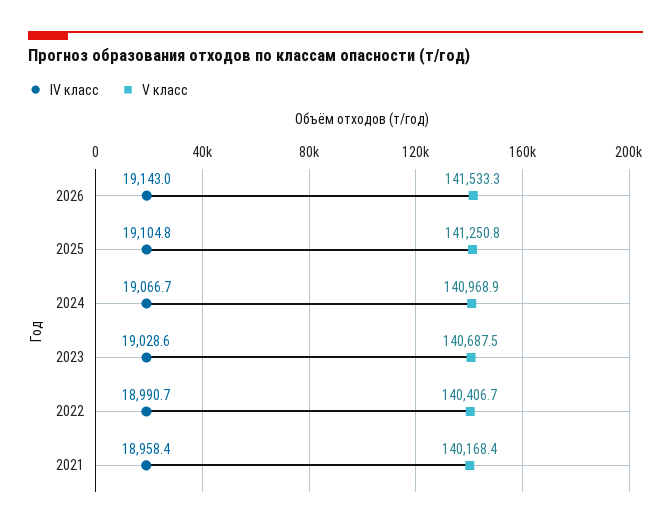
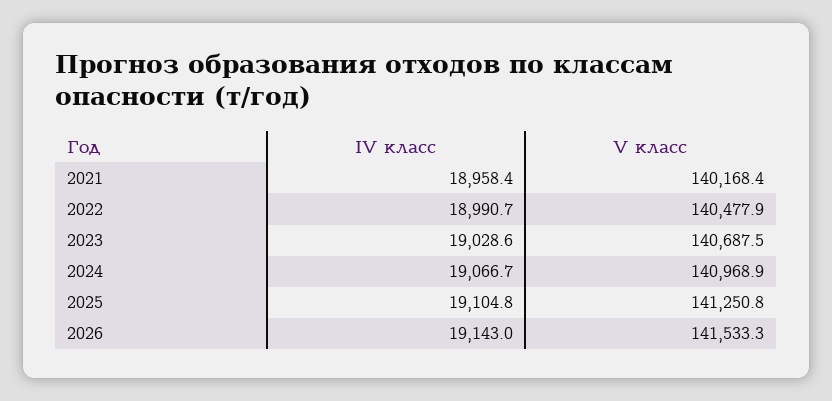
V класс, 2022: 140406.7 -> 140477.9

